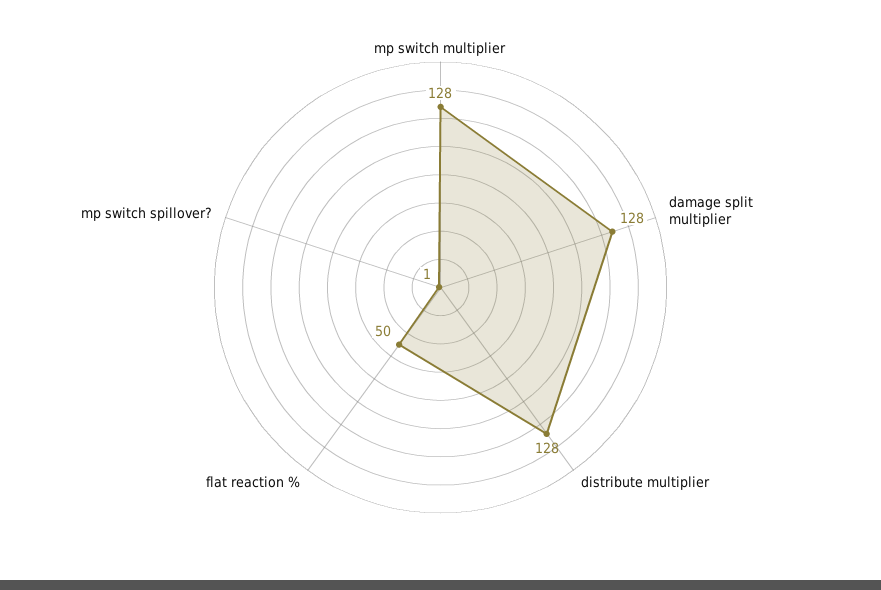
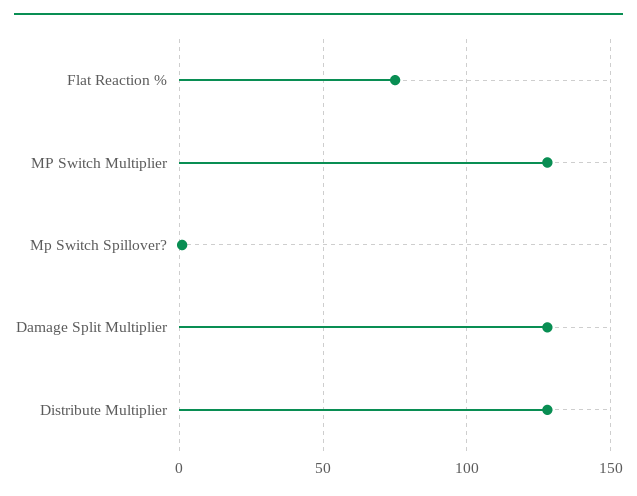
flat reaction %: 50 -> 75

